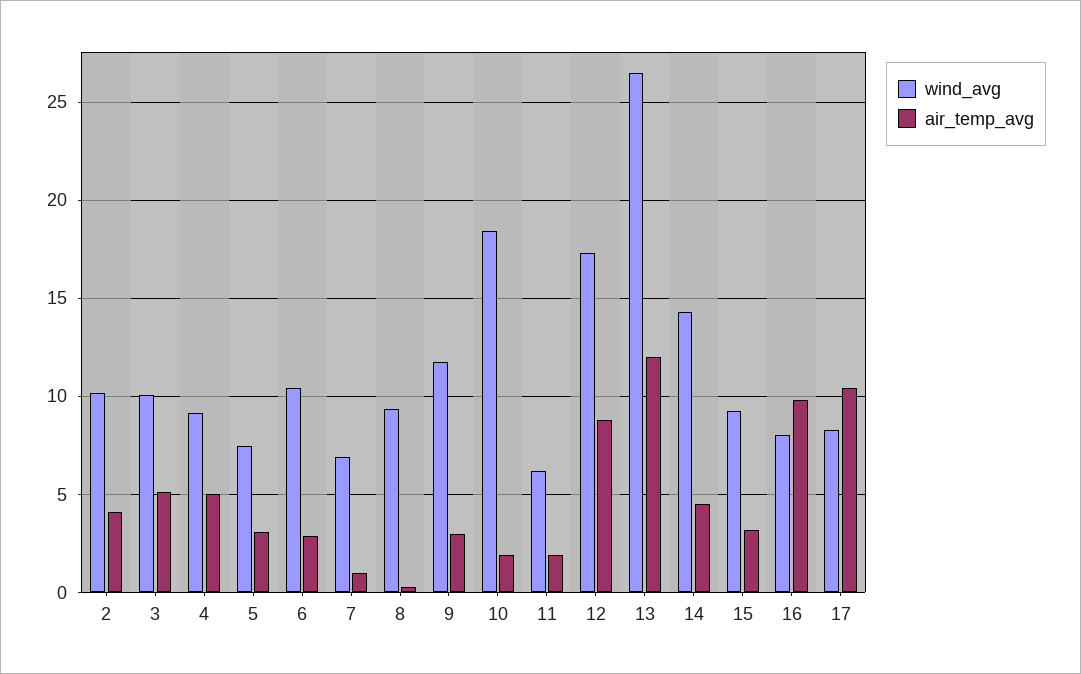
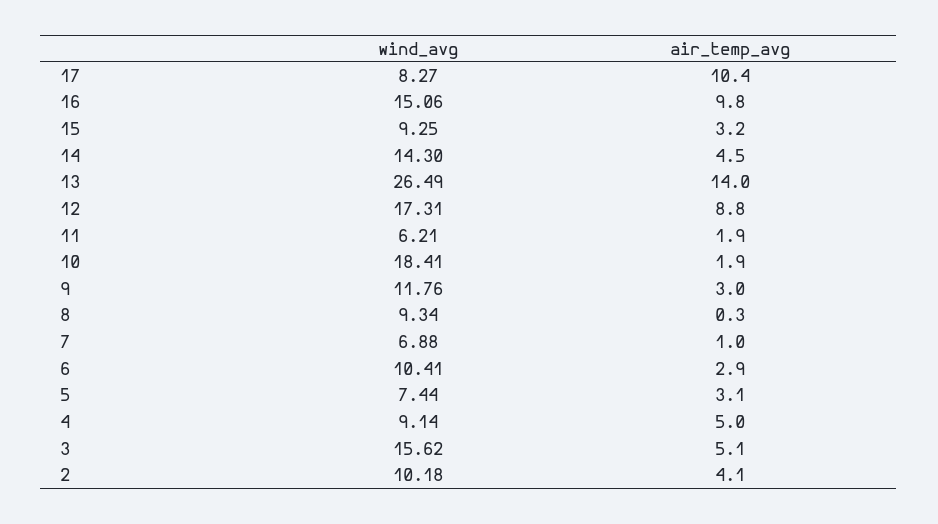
wind_avg, 3: 10 -> 15.62
air_temp_avg, 13: 12 -> 14
wind_avg, 16: 8 -> 15.06

